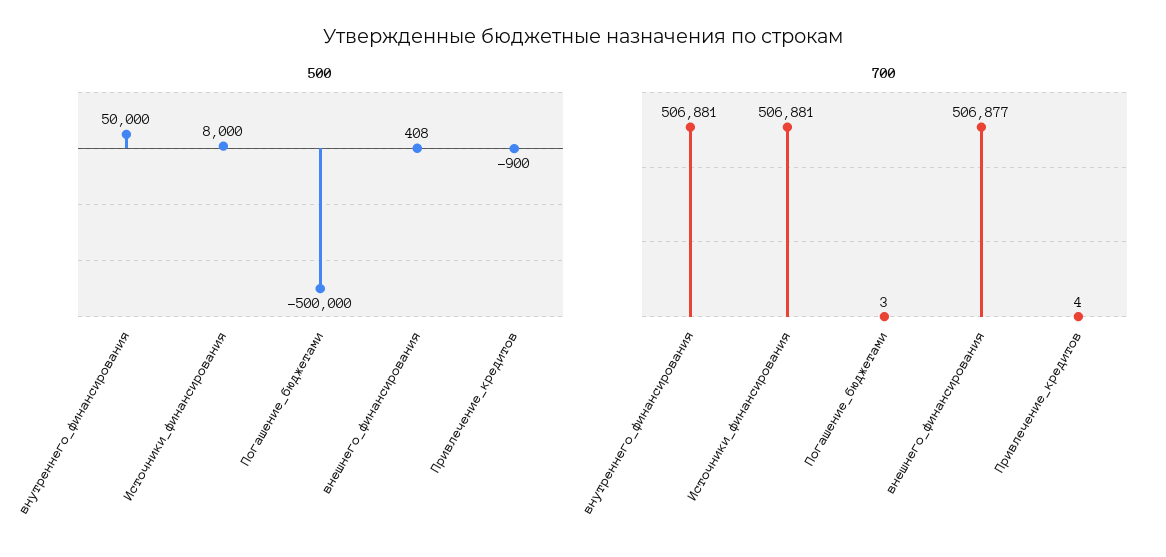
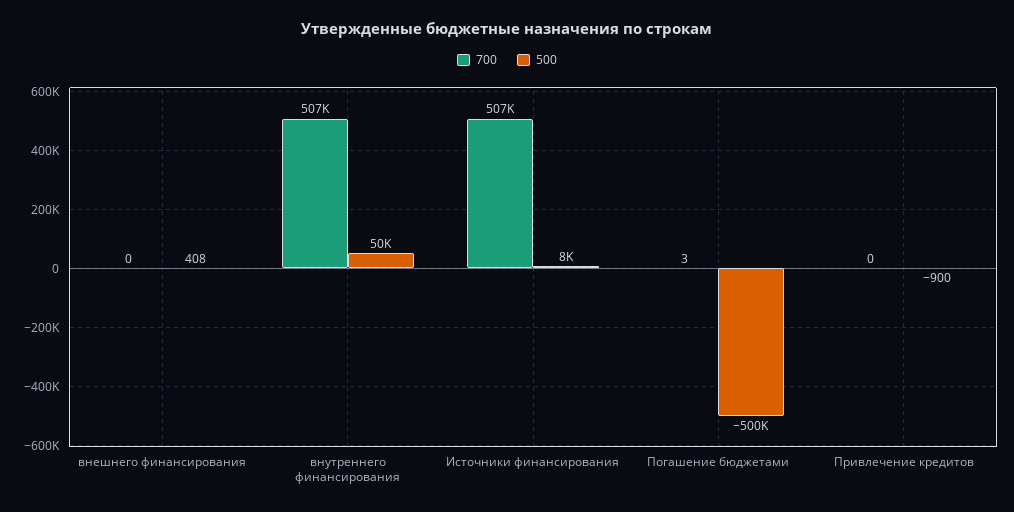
700, внешнего_финансирования: 506877 -> 0
700, Привлечение_кредитов: 4 -> 0

